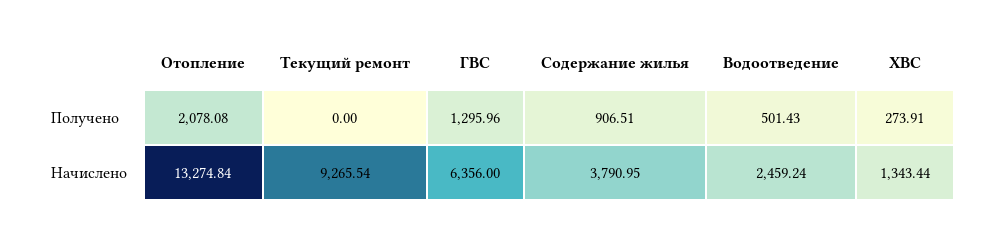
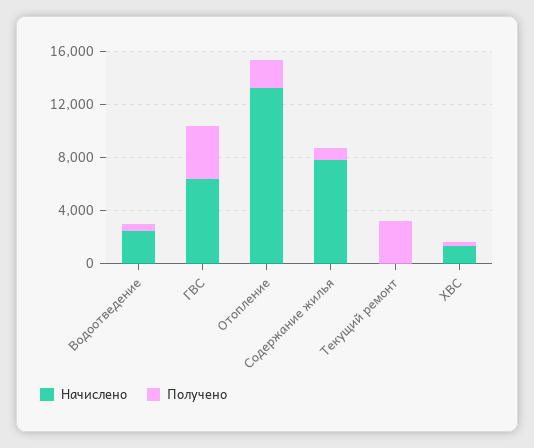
Получено, Текущий ремонт: 0 -> 3000
Получено, ГВС: 1295.96 -> 4000
Начислено, Текущий ремонт: 9265.54 -> 0
Начислено, Содержание жилья: 3790.95 -> 8000

